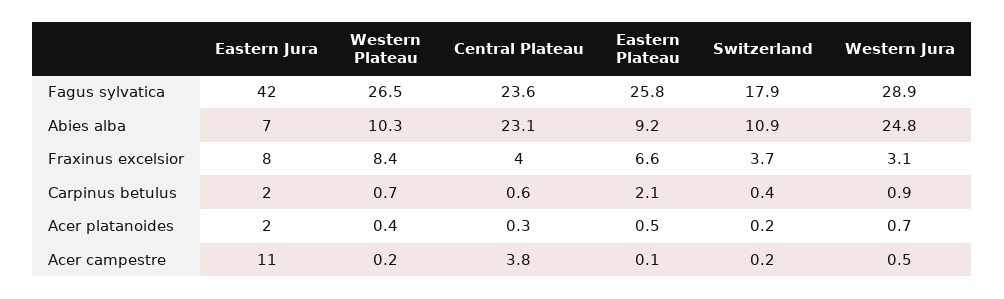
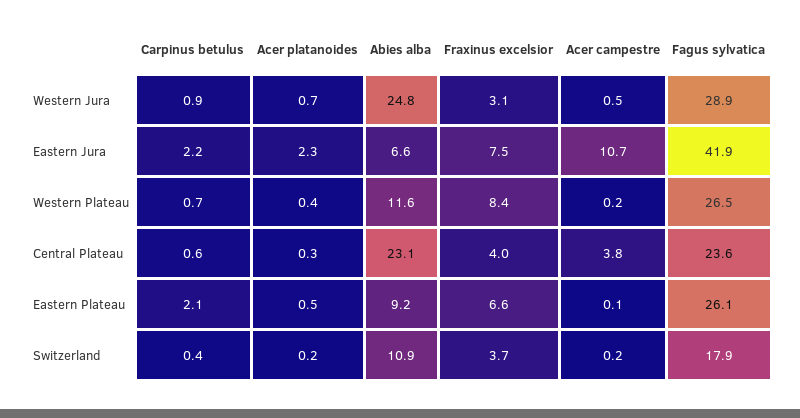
Eastern Plateau, Fagus sylvatica: 25.8 -> 26.1
Western Plateau, Abies alba: 10.3 -> 11.6

